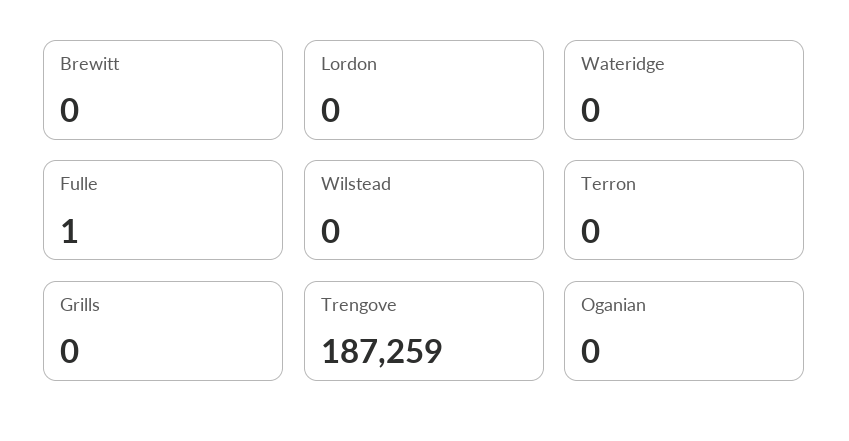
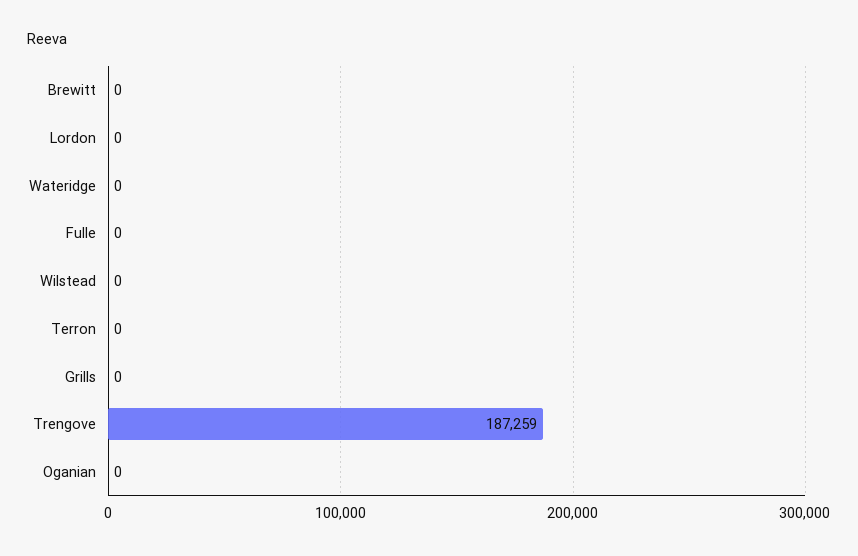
Fulle: 1 -> 0

